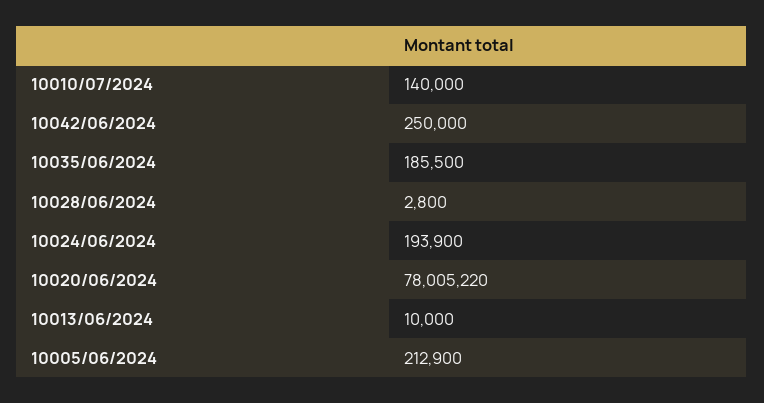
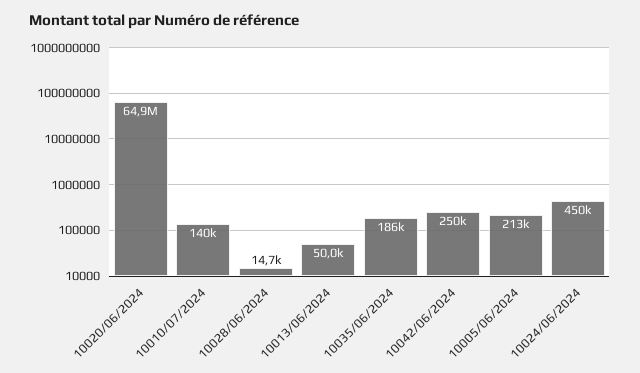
10028/06/2024: 2800 -> 14700
10024/06/2024: 193900 -> 450000
10020/06/2024: 78005220 -> 64900000
10013/06/2024: 10000 -> 50000

